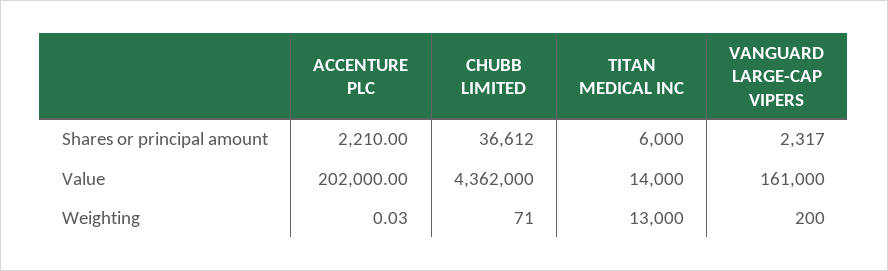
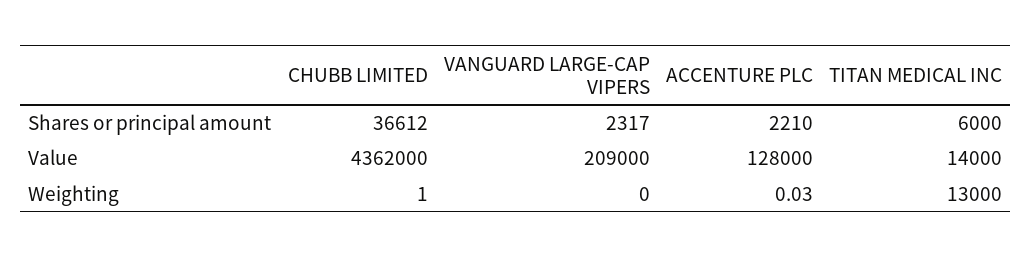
ACCENTURE PLC, Value: 202000 -> 128000
VANGUARD LARGE-CAP VIPERS, Value: 161000 -> 209000
CHUBB LIMITED, Weighting: 71 -> 1
VANGUARD LARGE-CAP VIPERS, Weighting: 200 -> 0

